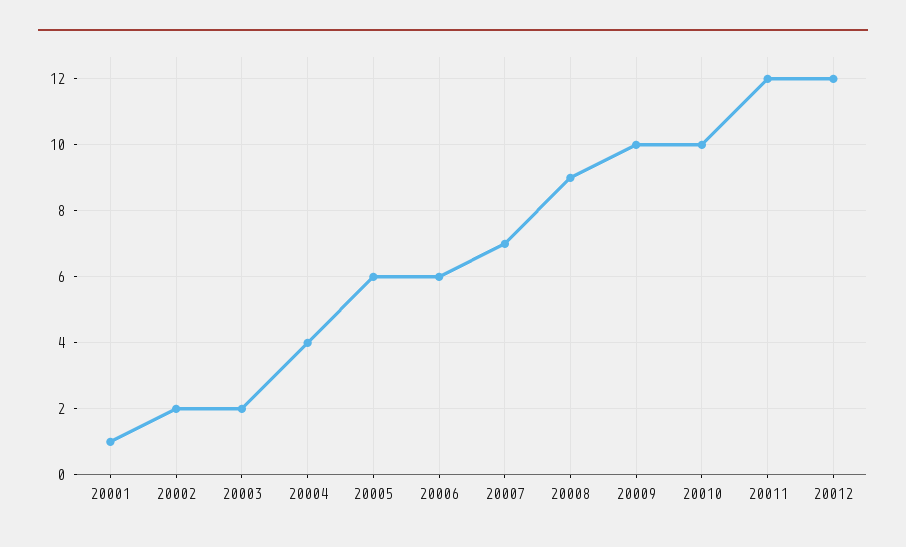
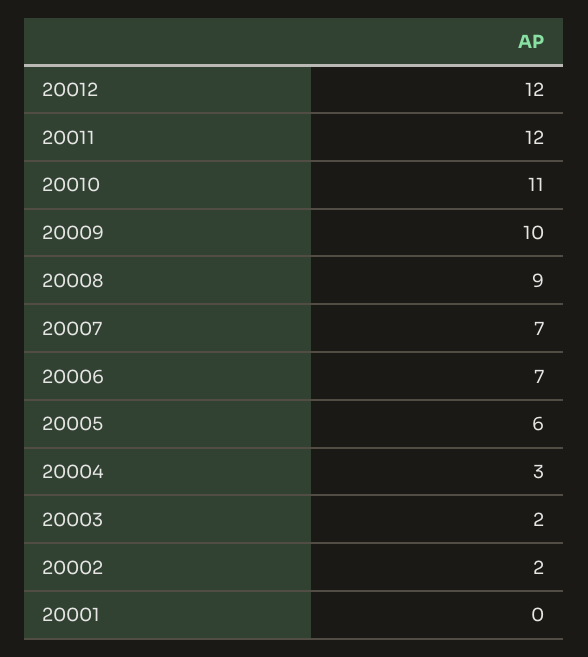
20001: 1 -> 0
20004: 4 -> 3
20006: 6 -> 7
20010: 10 -> 11

